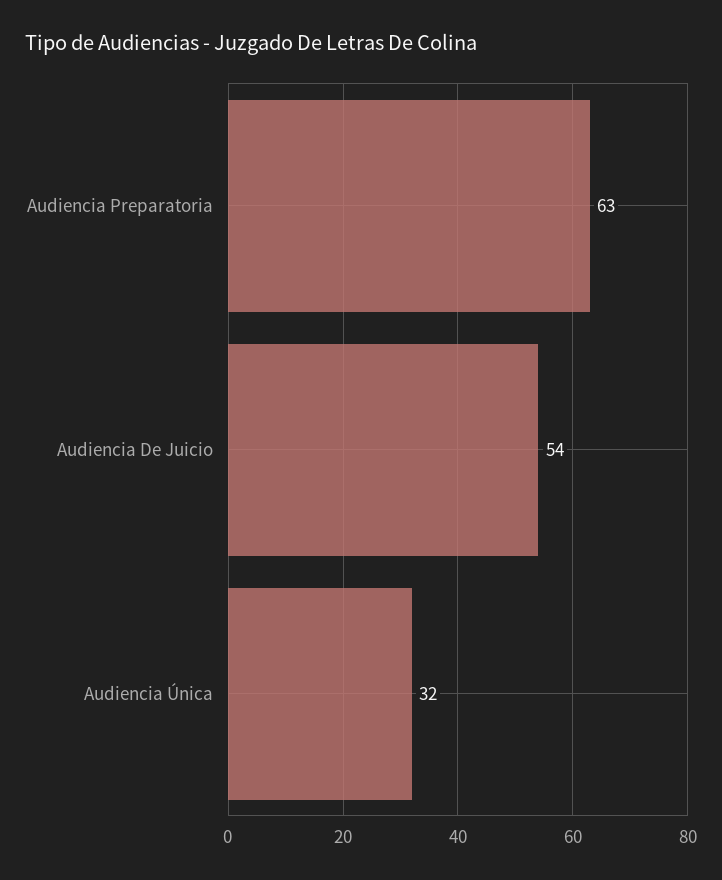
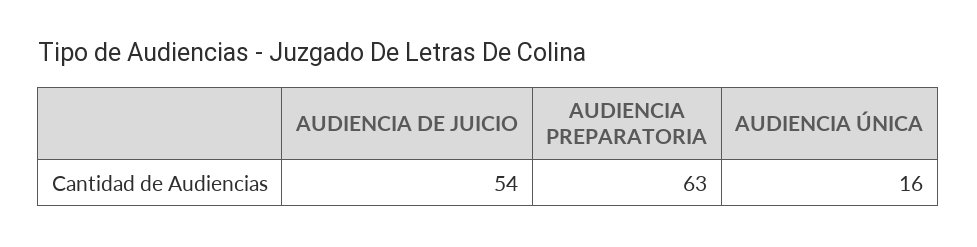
Audiencia Única: 32 -> 16

